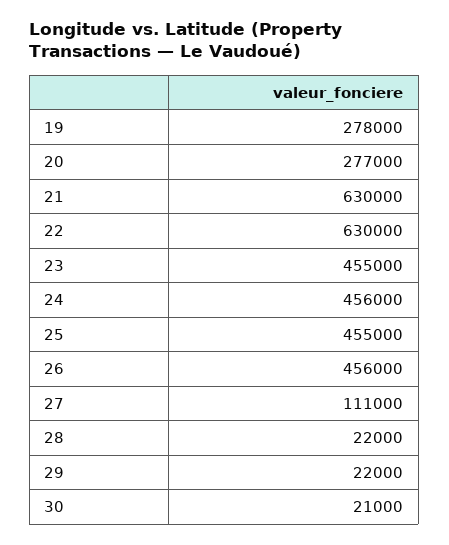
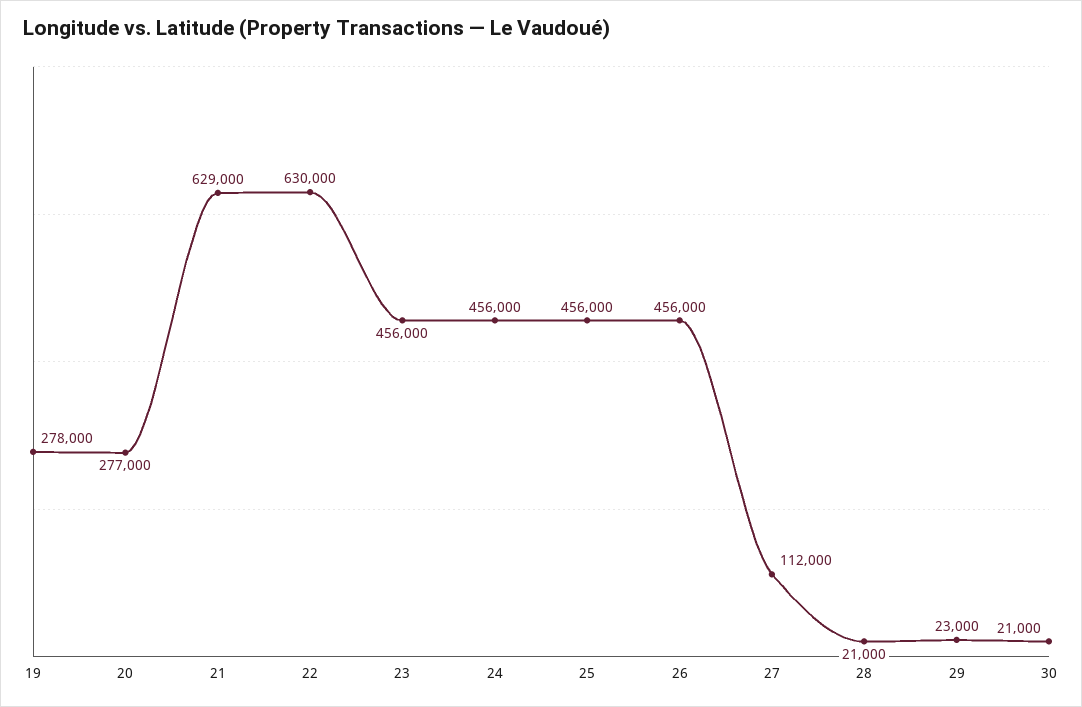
21: 630000 -> 629000
23: 455000 -> 456000
25: 455000 -> 456000
27: 111000 -> 112000
28: 22000 -> 21000
29: 22000 -> 23000

